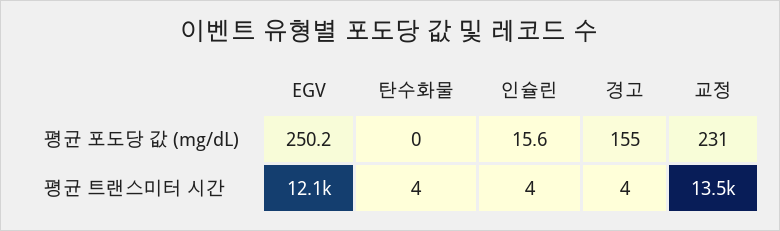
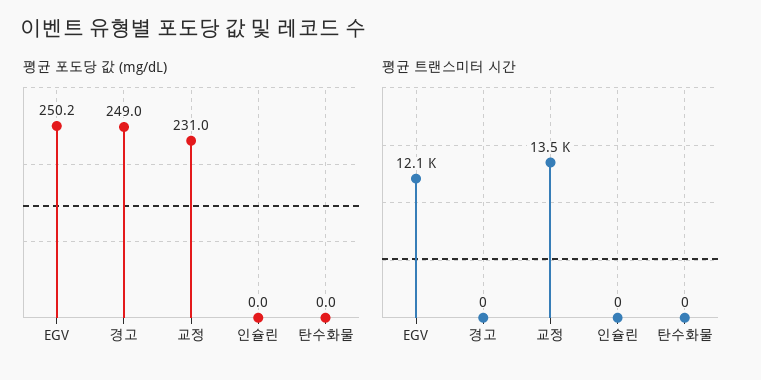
평균 포도당 값 (mg/dL), 인슐린: 15.6 -> 0
평균 포도당 값 (mg/dL), 경고: 155 -> 249
평균 트랜스미터 시간, 탄수화물: 4 -> 0
평균 트랜스미터 시간, 인슐린: 4 -> 0
평균 트랜스미터 시간, 경고: 4 -> 0

